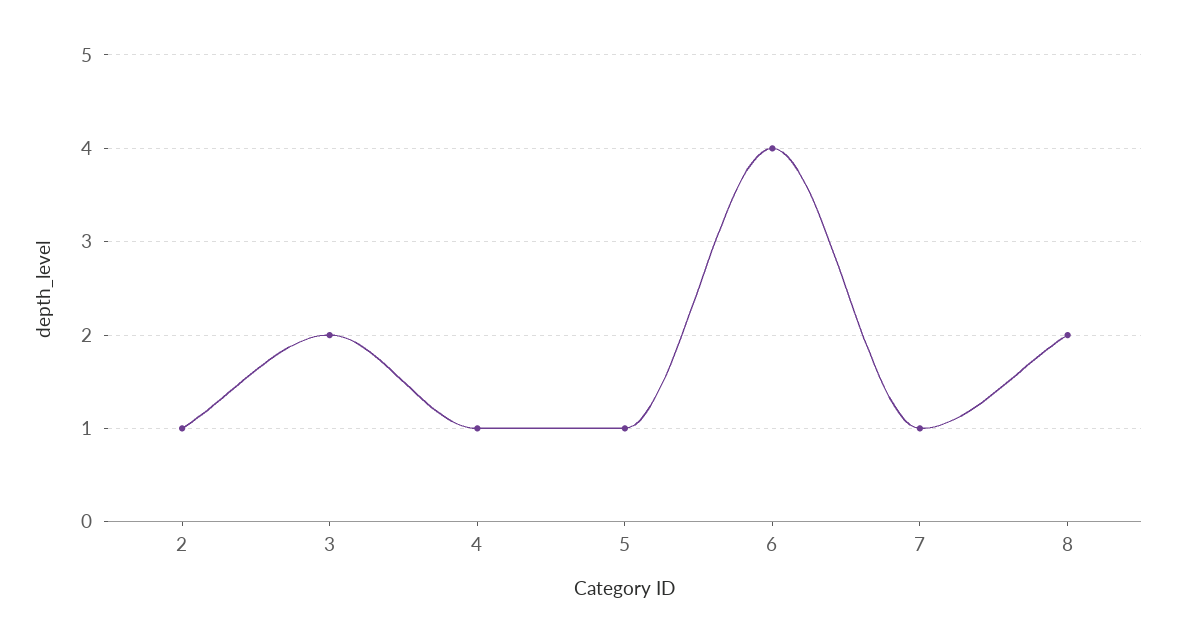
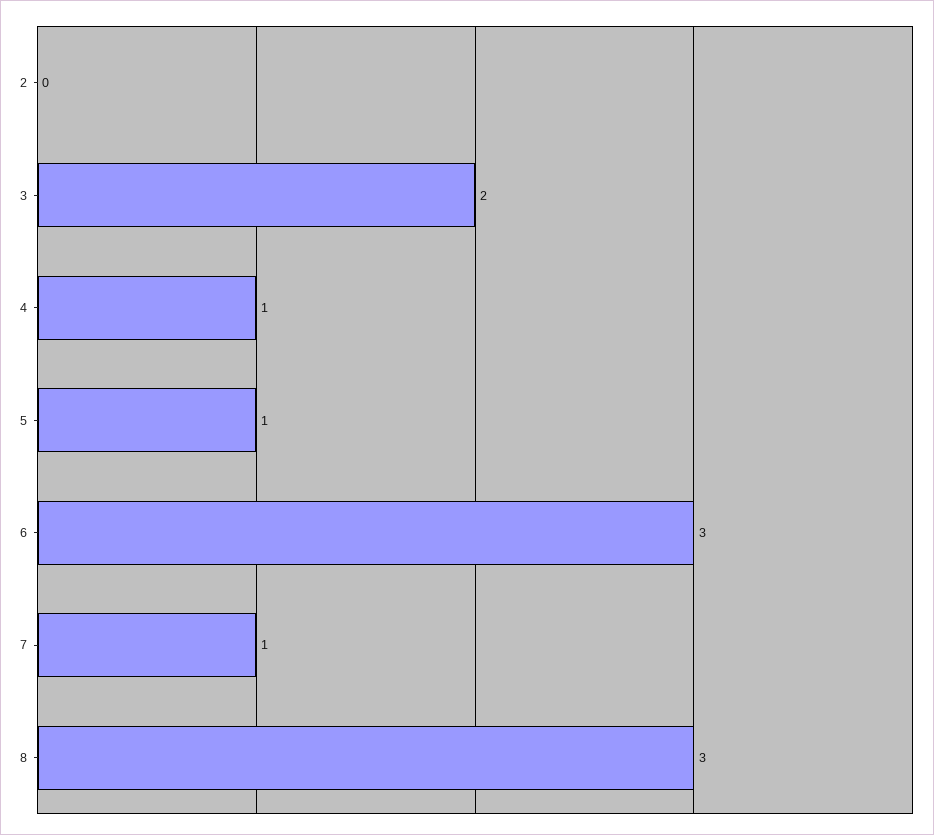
2: 1 -> 0
6: 4 -> 3
8: 2 -> 3

